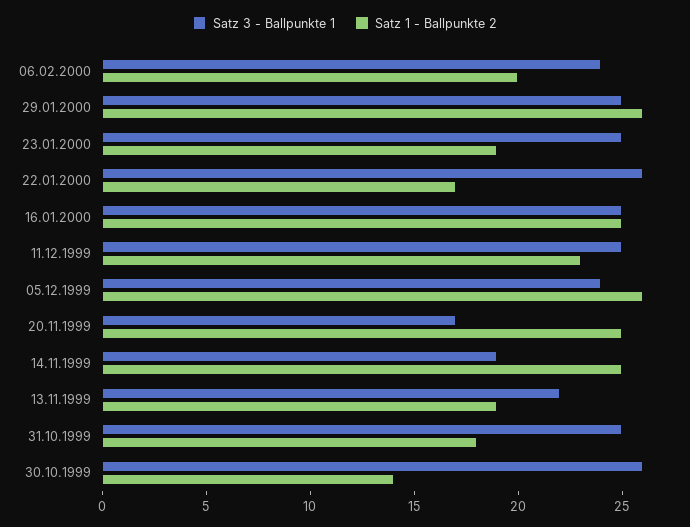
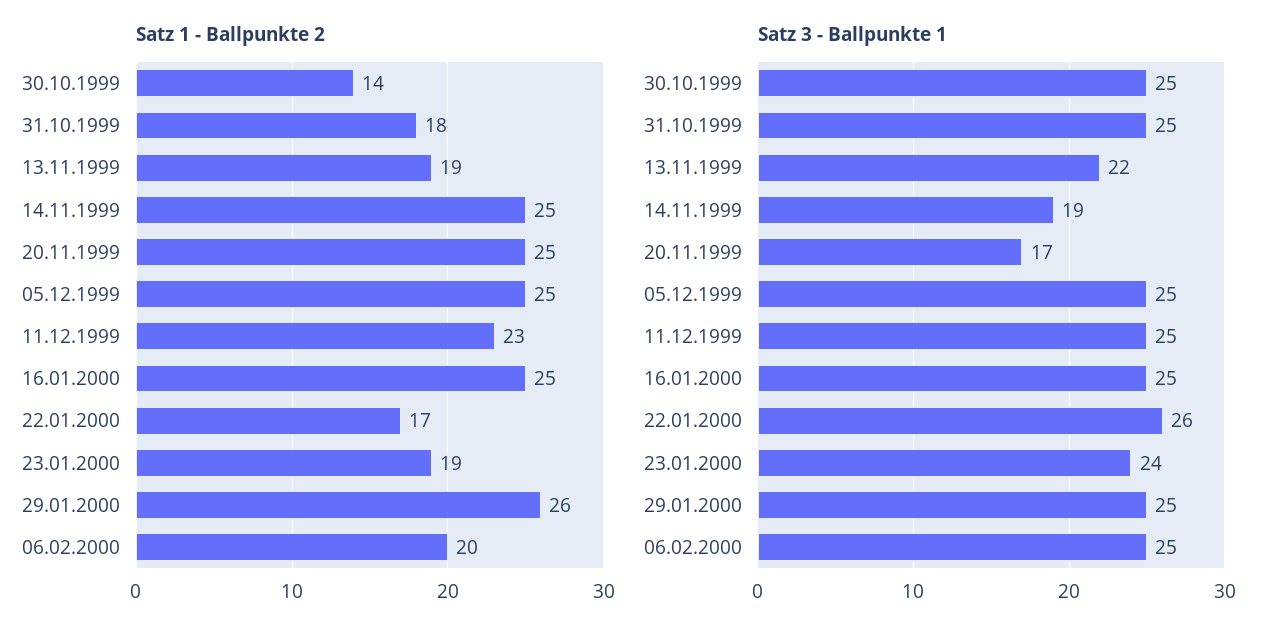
Satz 3 - Ballpunkte 1, 06.02.2000: 24 -> 25
Satz 3 - Ballpunkte 1, 23.01.2000: 25 -> 24
Satz 3 - Ballpunkte 1, 05.12.1999: 24 -> 25
Satz 1 - Ballpunkte 2, 05.12.1999: 26 -> 25
Satz 3 - Ballpunkte 1, 30.10.1999: 26 -> 25

